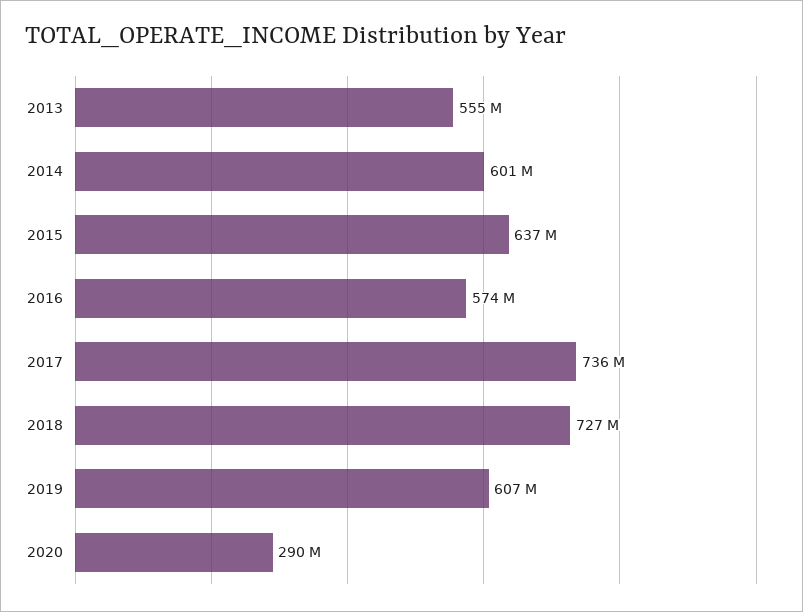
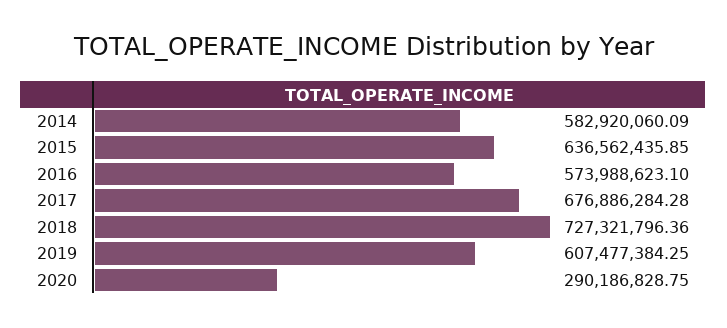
2013: 555000000 -> none
2014: 601000000 -> 582920060.09
2017: 736000000 -> 676886284.28

